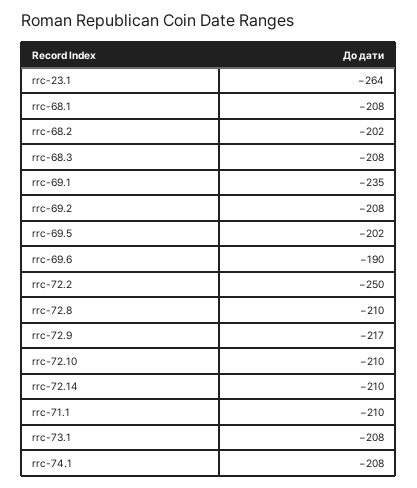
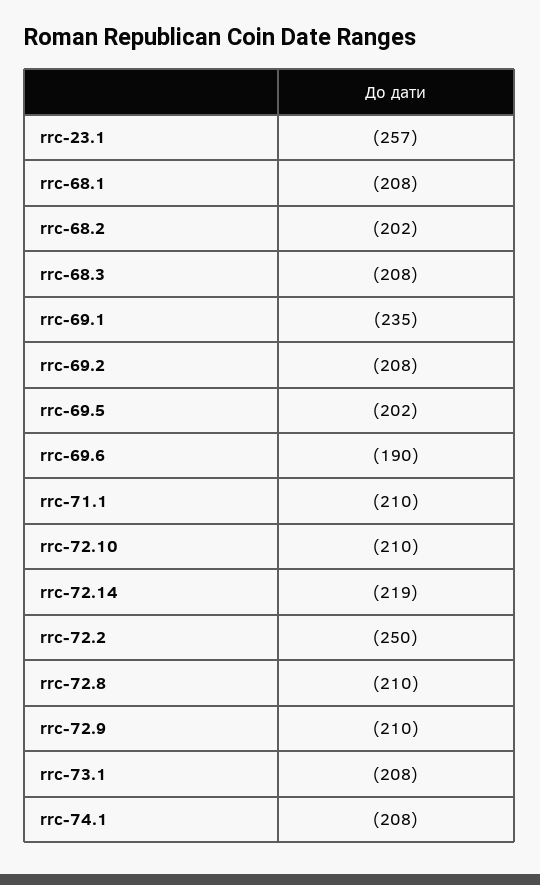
rrc-23.1: -264 -> -257
rrc-72.9: -217 -> -210
rrc-72.14: -210 -> -219

